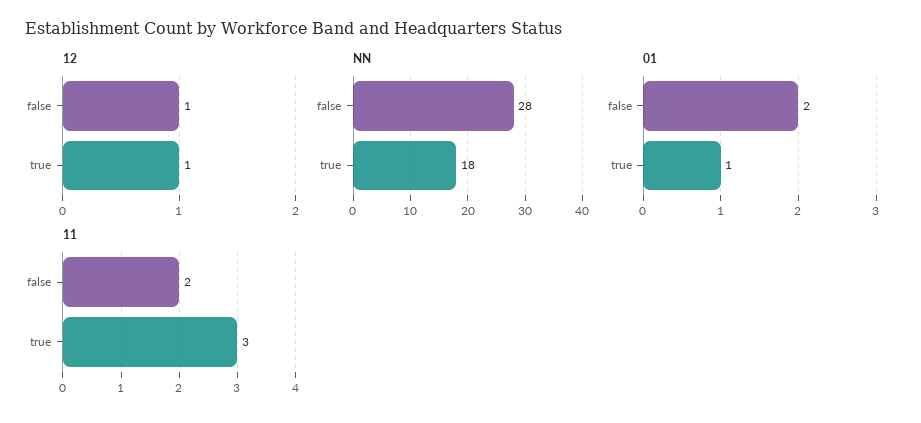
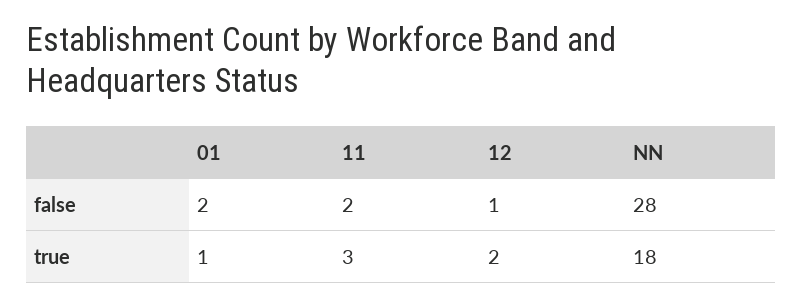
12, true: 1 -> 2

